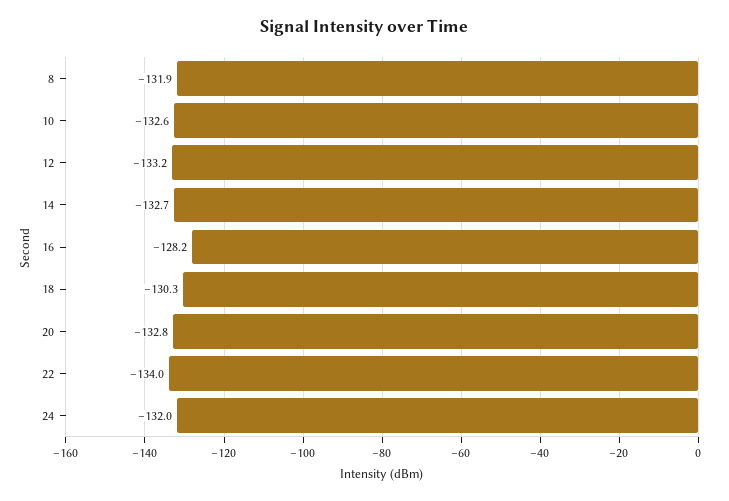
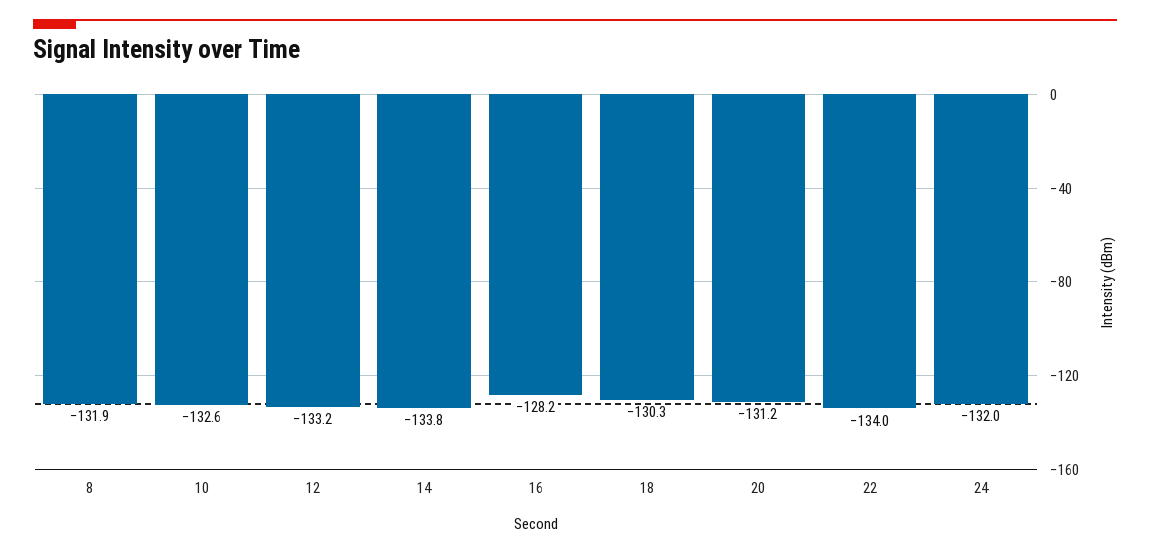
14: -132.7 -> -133.8
20: -132.8 -> -131.2

